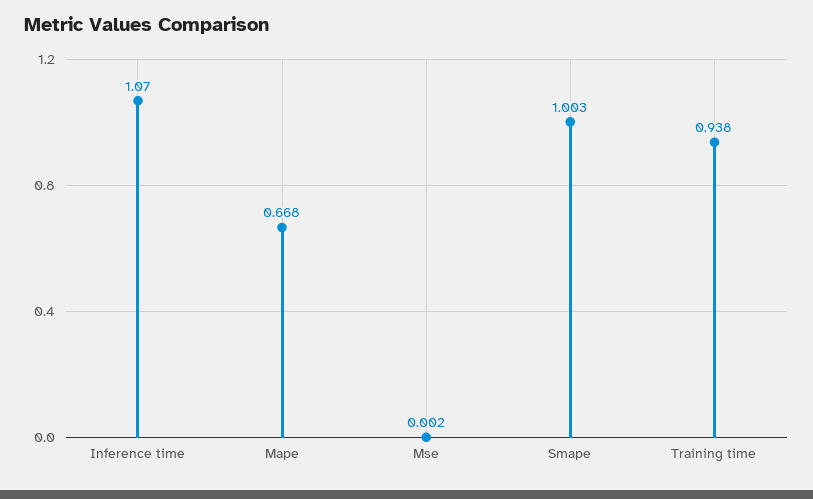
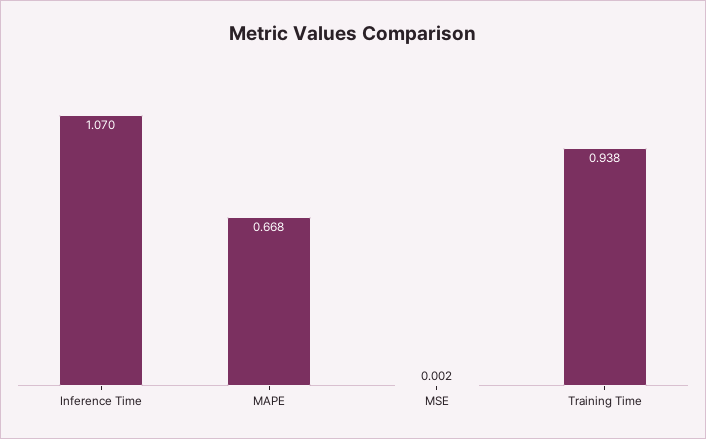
Smape: 1.003 -> none

